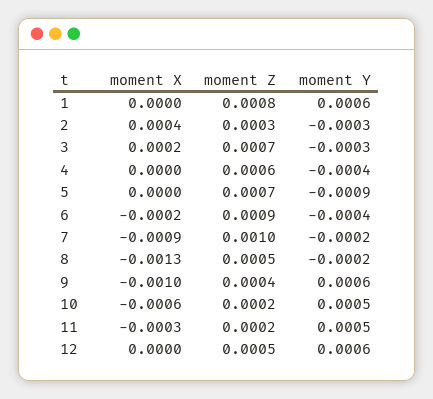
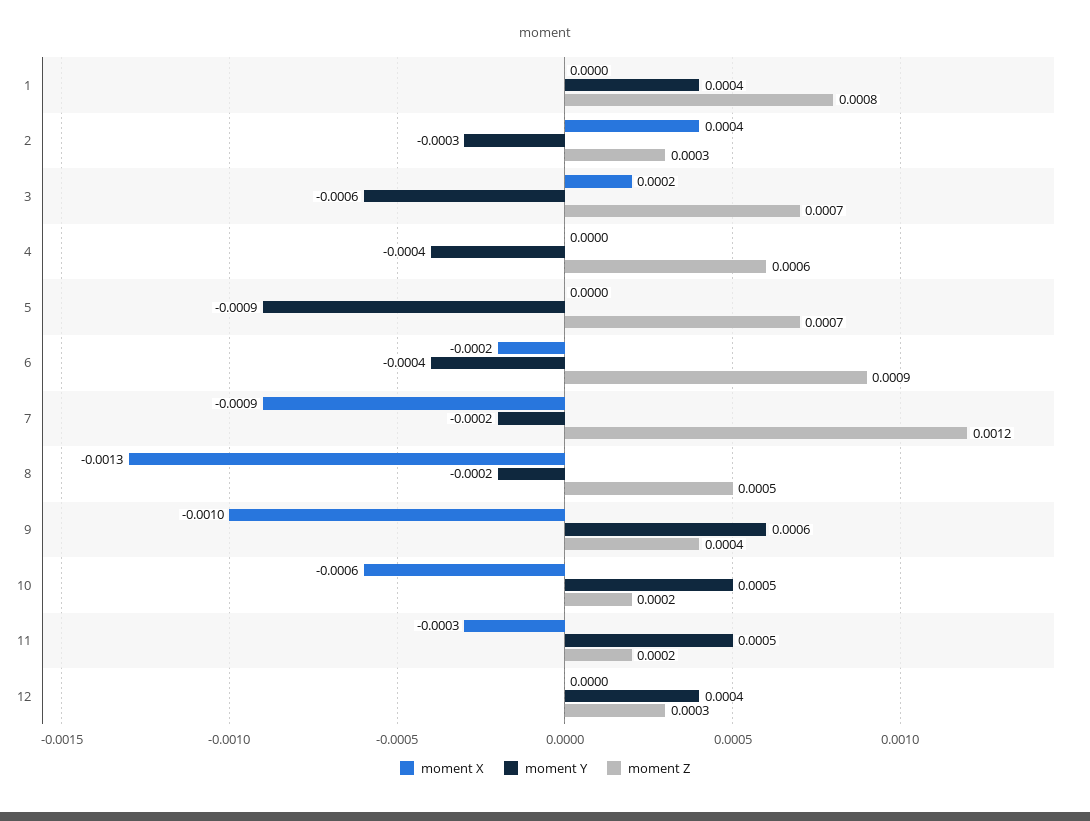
moment Y, 1: 0.0006 -> 0.0004
moment Y, 3: -0.0003 -> -0.0006
moment Z, 7: 0.001 -> 0.0012
moment Z, 12: 0.0005 -> 0.0003
moment Y, 12: 0.0006 -> 0.0004

